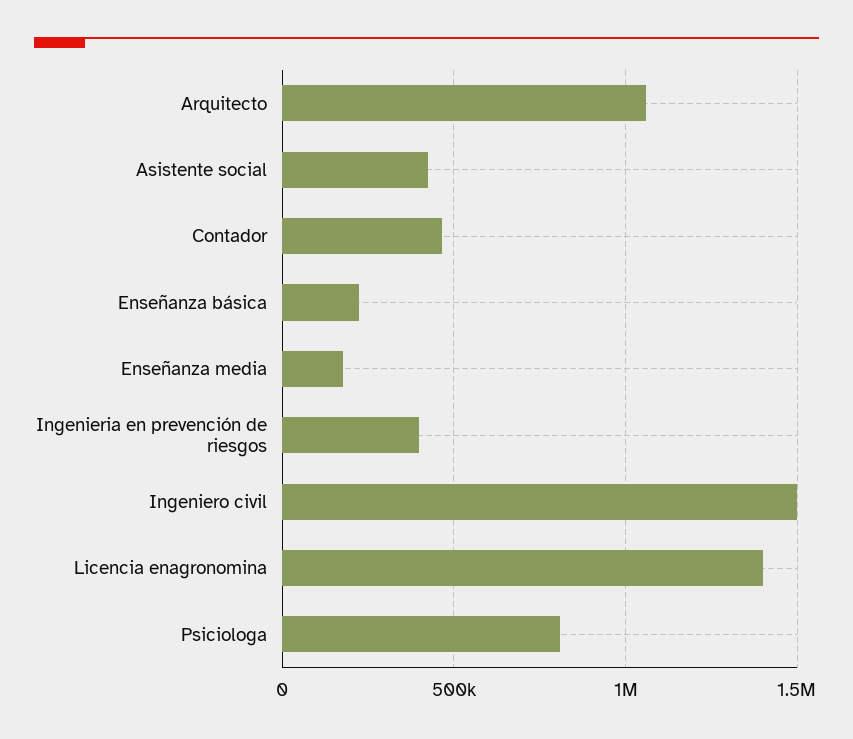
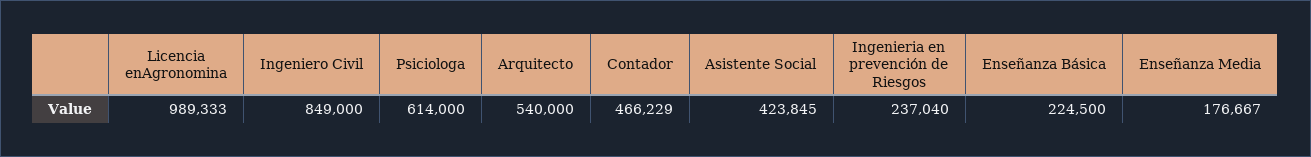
Arquitecto: 1050000 -> 540000
Ingenieria en prevención de riesgos: 400000 -> 237040
Ingeniero civil: 1500000 -> 849000
Licencia enagronomina: 1400000 -> 989333
Psiciologa: 800000 -> 614000

